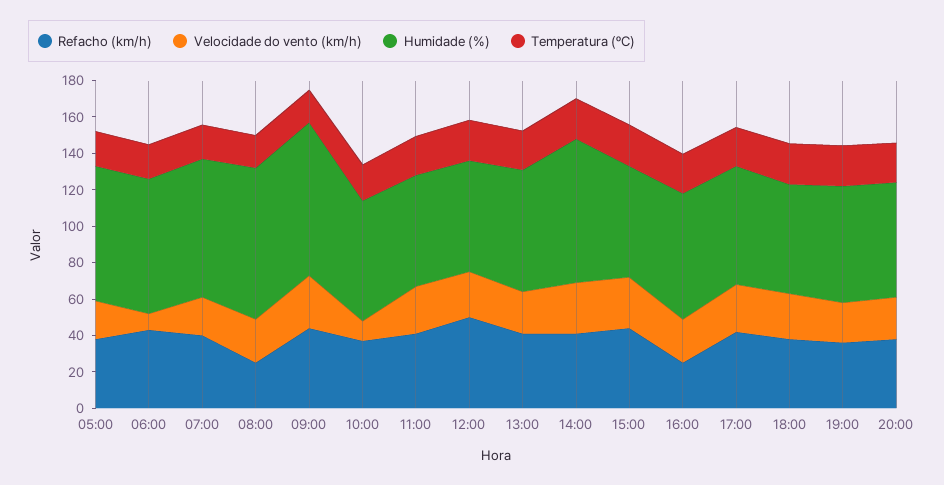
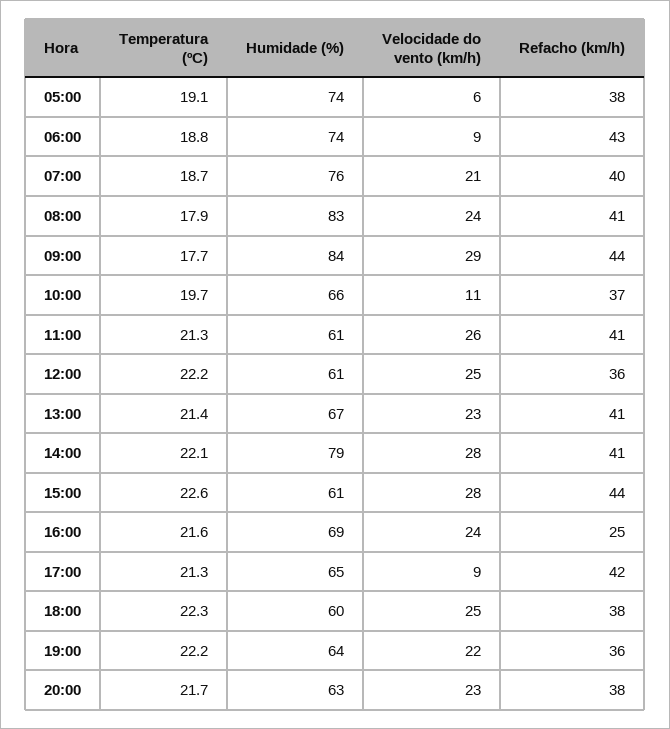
Velocidade do vento (km/h), 05:00: 20 -> 6
Refacho (km/h), 08:00: 25 -> 41
Refacho (km/h), 12:00: 50 -> 36
Velocidade do vento (km/h), 17:00: 25 -> 9

